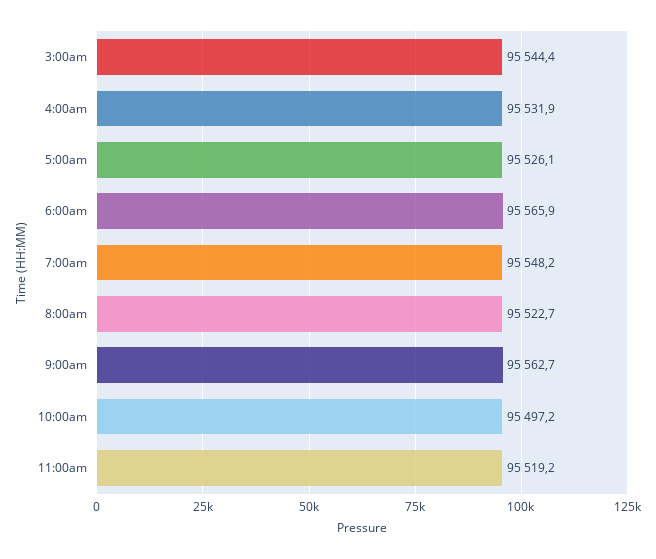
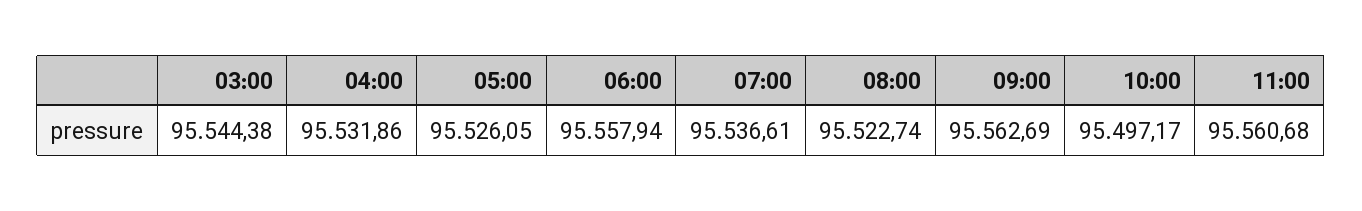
6:00am: 95565.9 -> 95557.94
7:00am: 95548.2 -> 95536.61
11:00am: 95519.2 -> 95560.68

